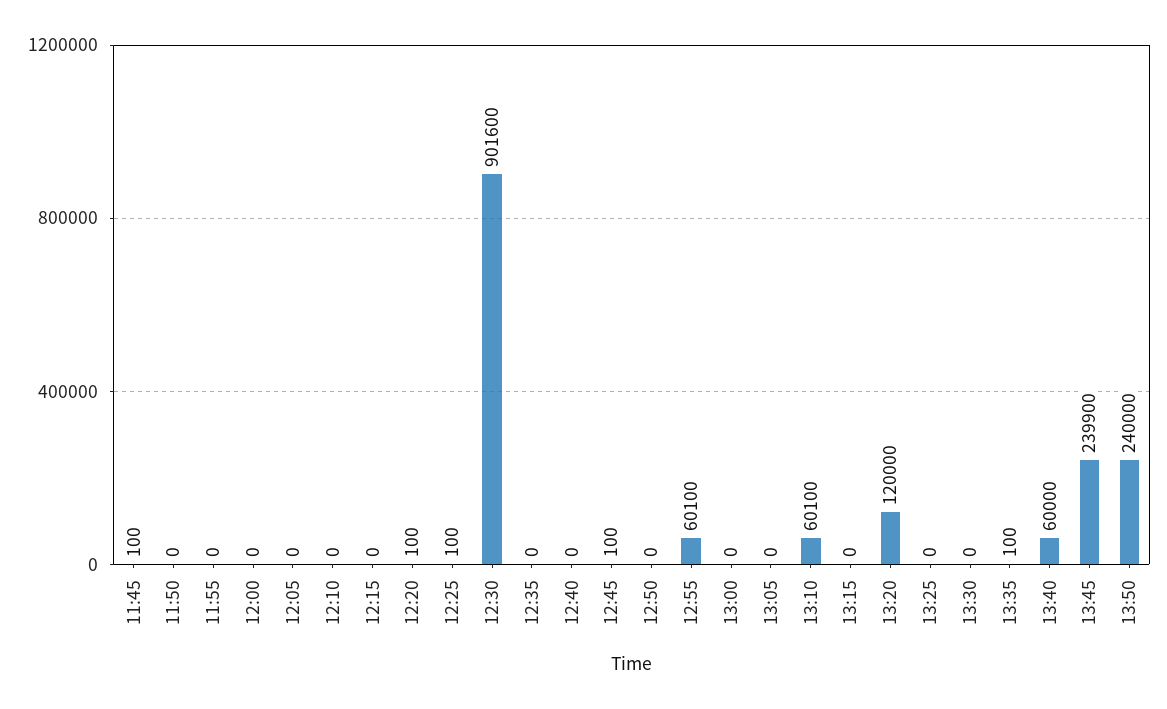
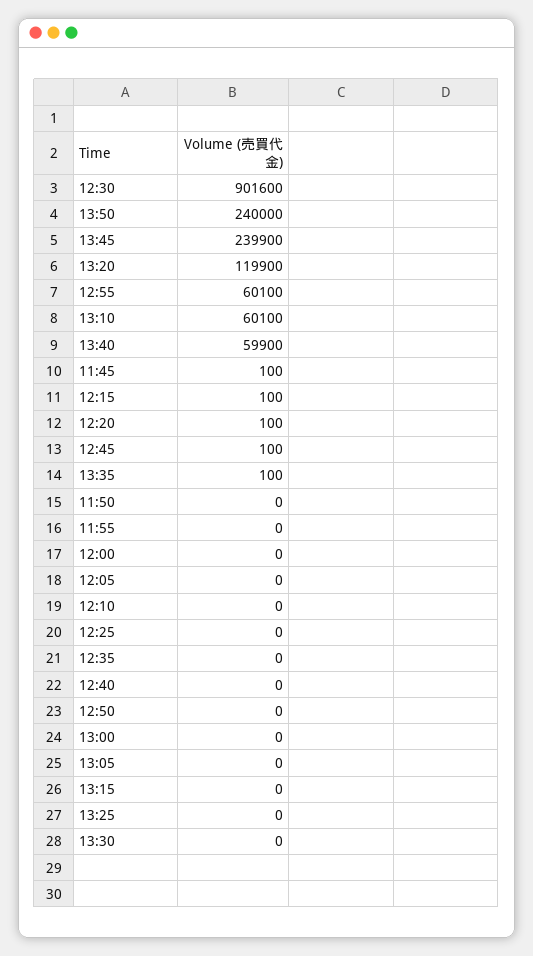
12:15: 0 -> 100
12:25: 100 -> 0
13:20: 120000 -> 119900
13:40: 60000 -> 59900

